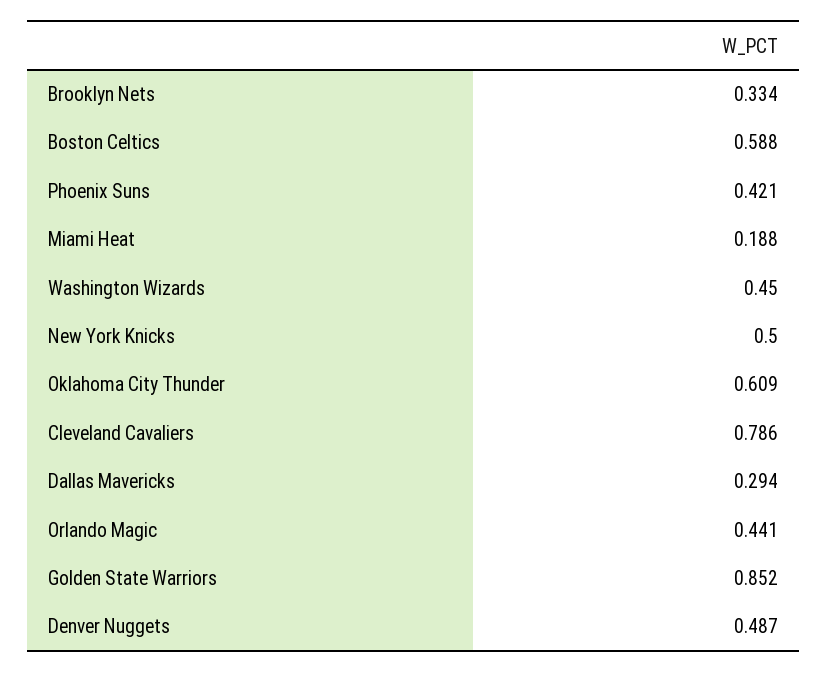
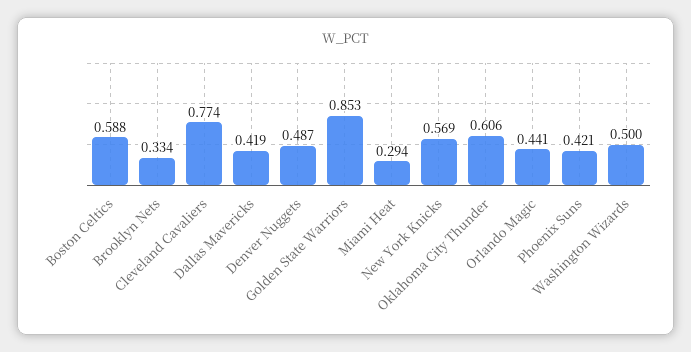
Miami Heat: 0.188 -> 0.294
Washington Wizards: 0.45 -> 0.5
New York Knicks: 0.5 -> 0.569
Oklahoma City Thunder: 0.609 -> 0.606
Cleveland Cavaliers: 0.786 -> 0.774
Dallas Mavericks: 0.294 -> 0.419
Golden State Warriors: 0.852 -> 0.853

